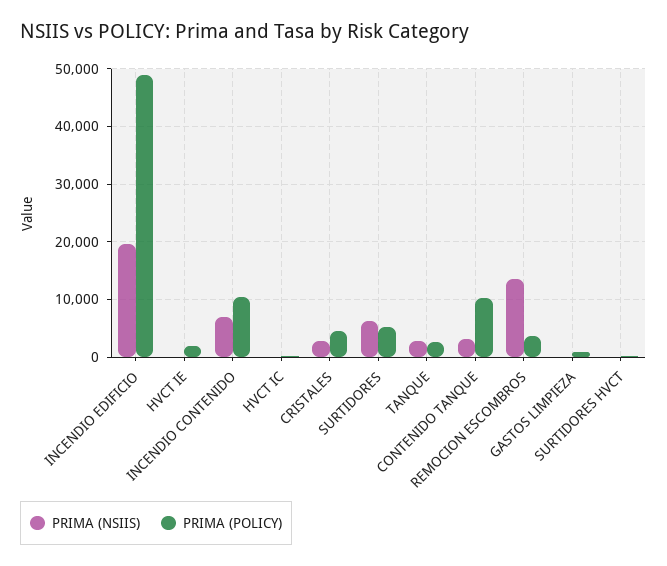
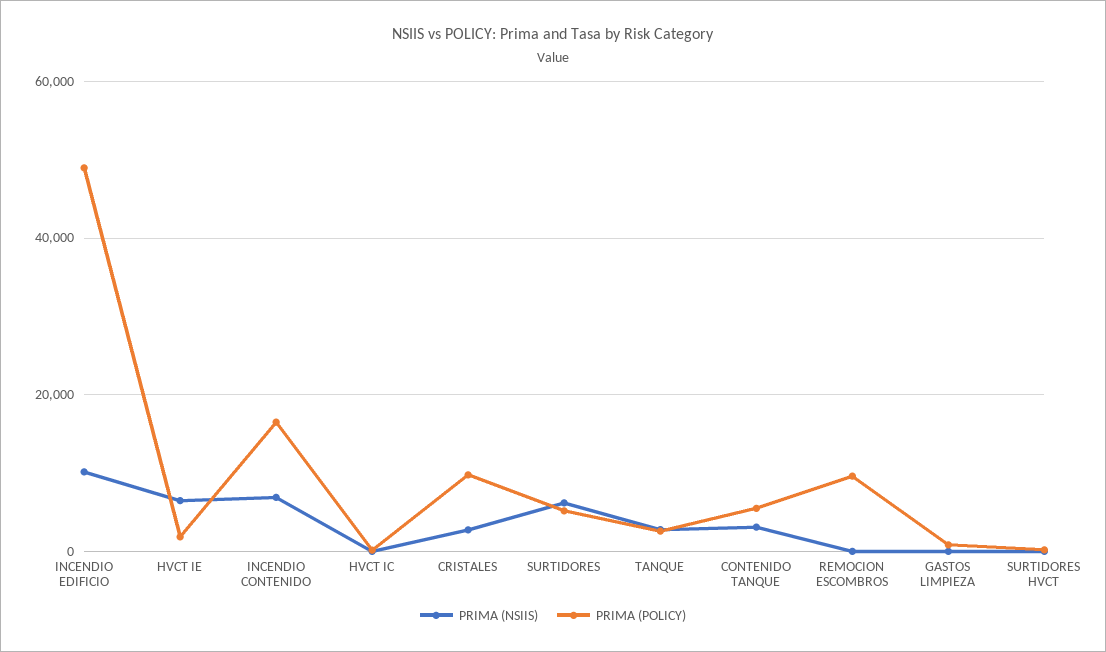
PRIMA (NSIIS), INCENDIO EDIFICIO: 20000 -> 10000
PRIMA (NSIIS), HVCT IE: 0 -> 6000
PRIMA (POLICY), INCENDIO CONTENIDO: 10000 -> 16000
PRIMA (POLICY), CRISTALES: 4000 -> 10000
PRIMA (POLICY), CONTENIDO TANQUE: 10000 -> 6000
PRIMA (NSIIS), REMOCION ESCOMBROS: 14000 -> 0
PRIMA (POLICY), REMOCION ESCOMBROS: 4000 -> 10000

